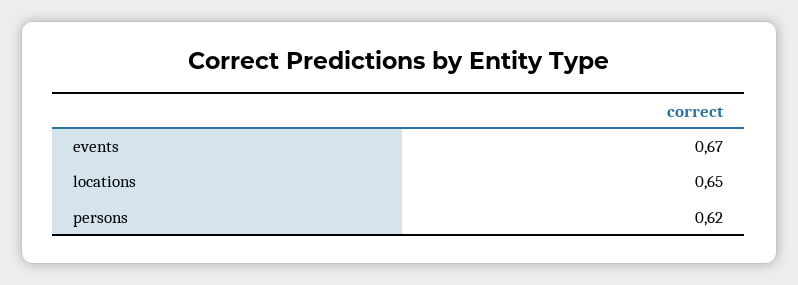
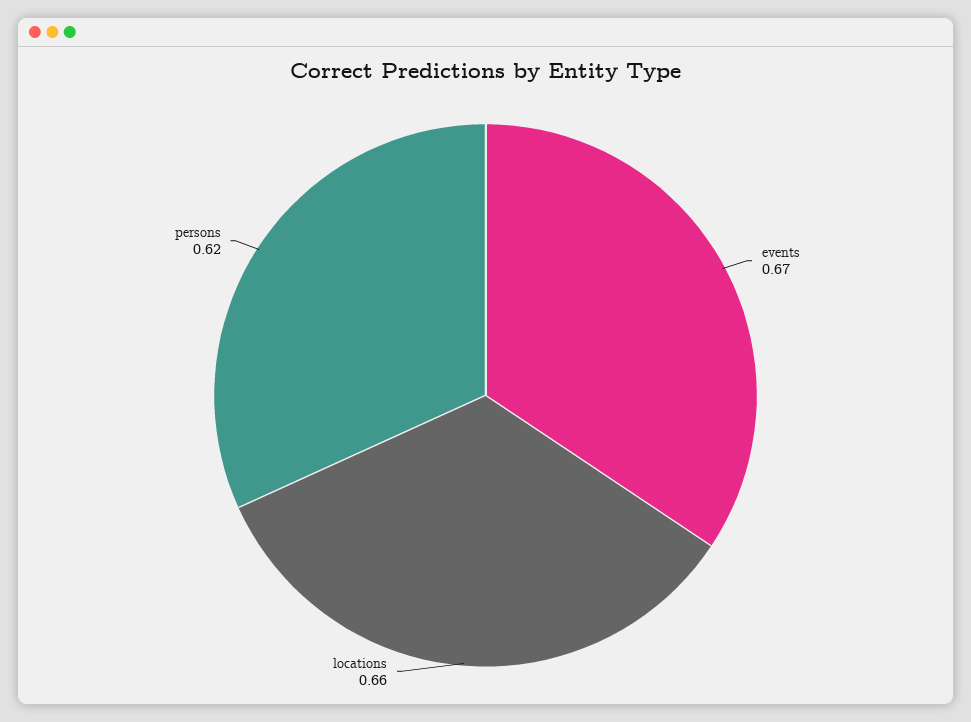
locations: 0.65 -> 0.66

